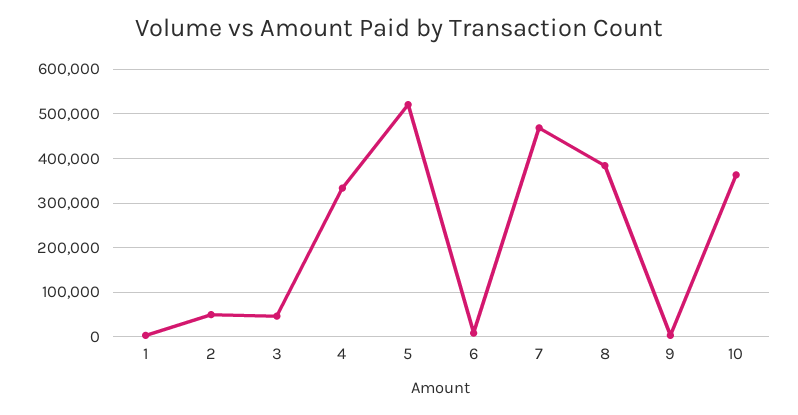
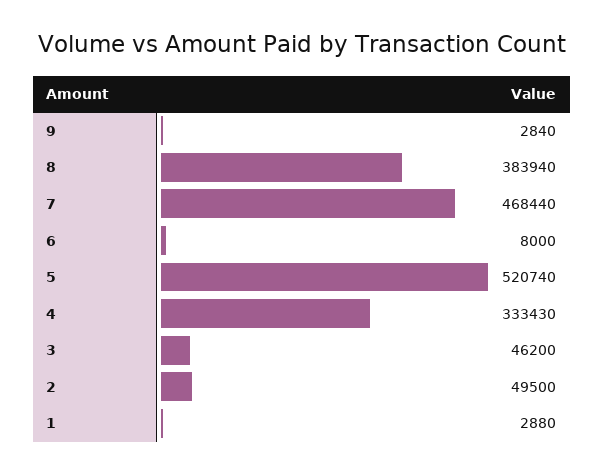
10: 360000 -> none

